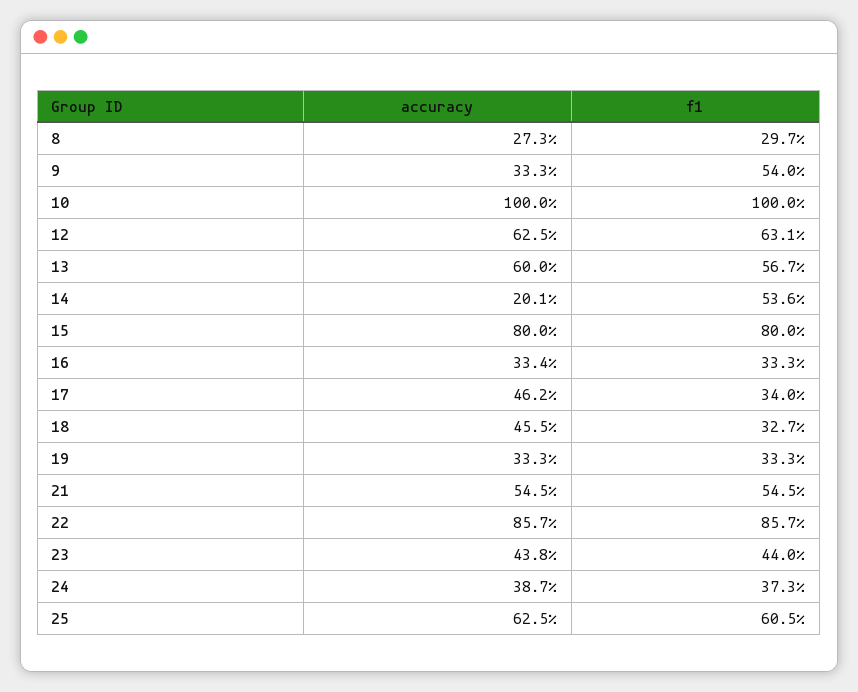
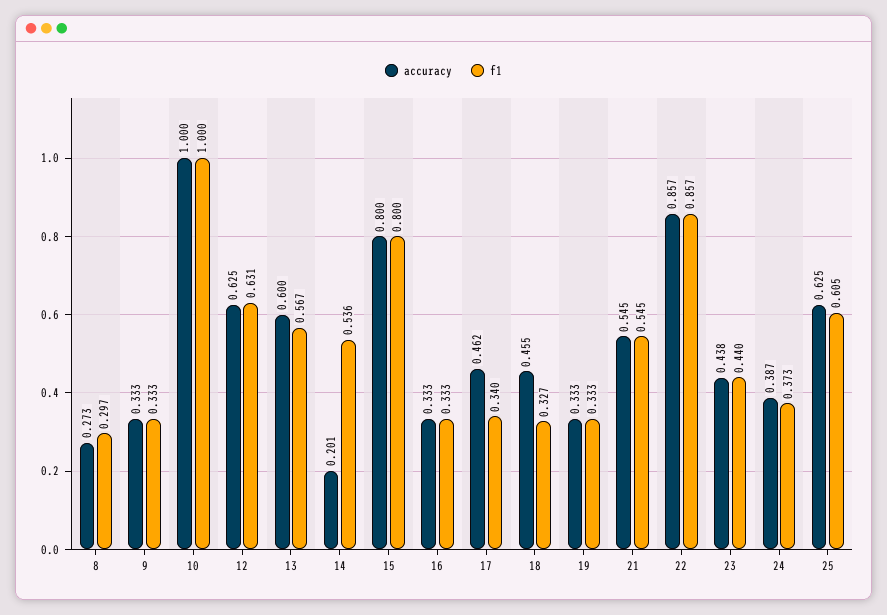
f1, 9: 0.54 -> 0.333
accuracy, 16: 0.334 -> 0.333

